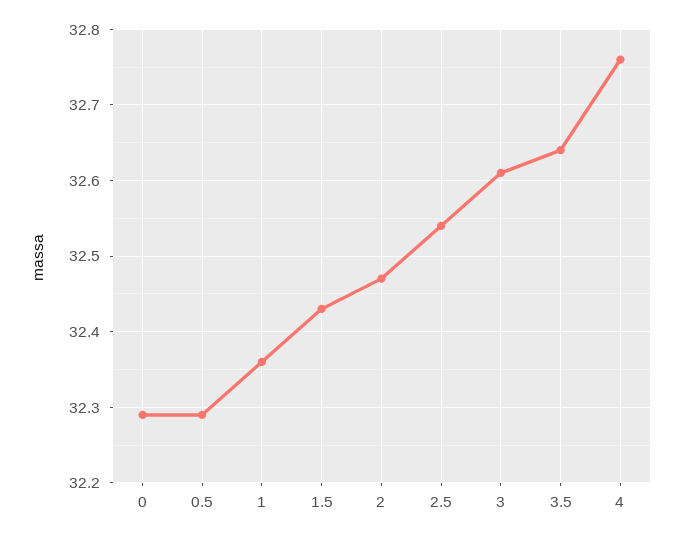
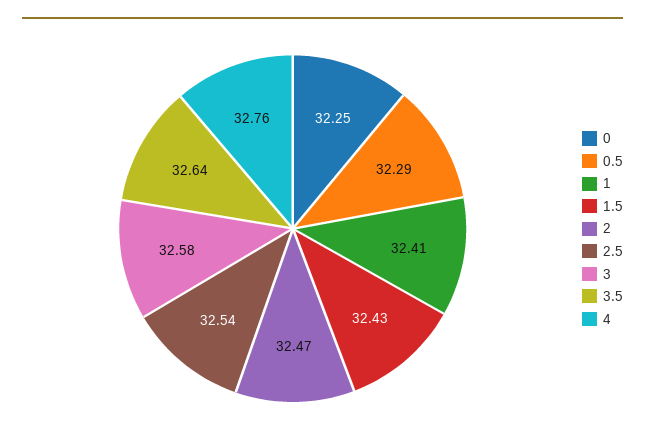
0: 32.29 -> 32.25
1: 32.36 -> 32.41
3: 32.61 -> 32.58

